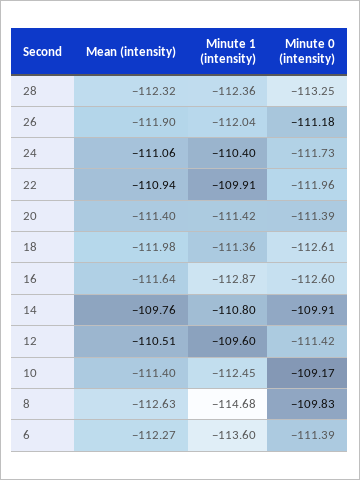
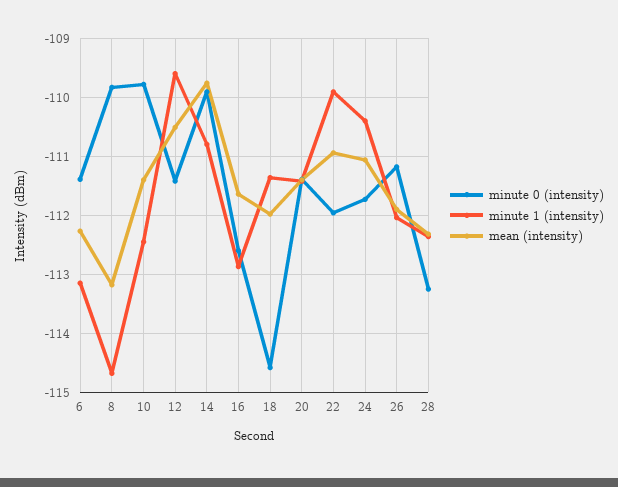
Minute 0 (intensity), 18: -112.61 -> -114.6
Minute 0 (intensity), 10: -109.17 -> -109.8
Mean (intensity), 8: -112.63 -> -113.2
Minute 1 (intensity), 6: -113.6 -> -113.2

